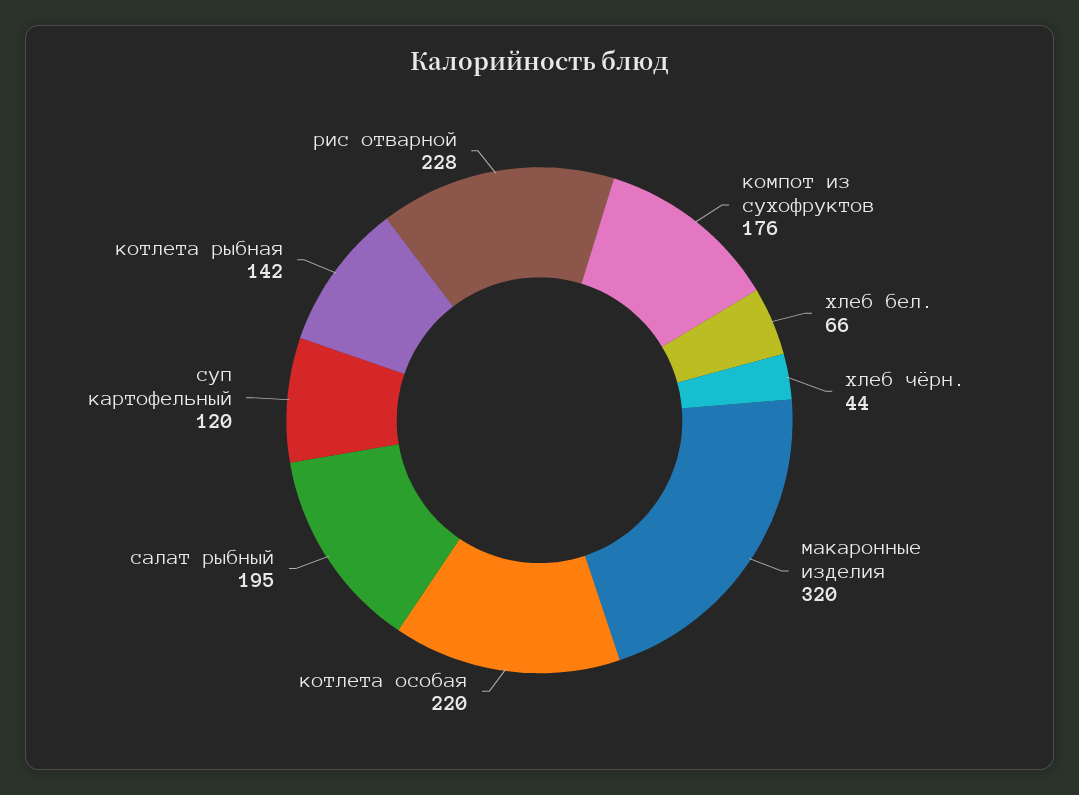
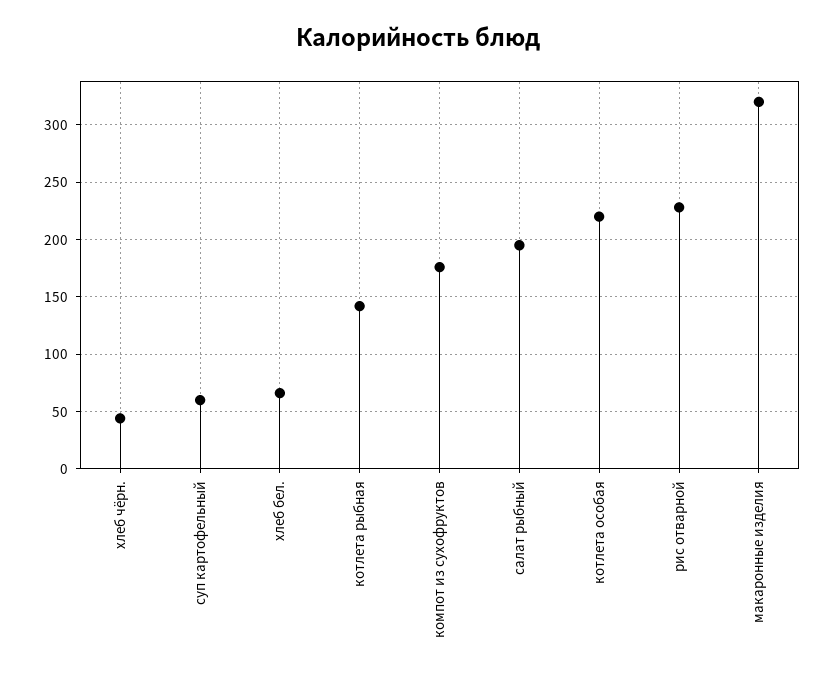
суп картофельный: 120 -> 60

